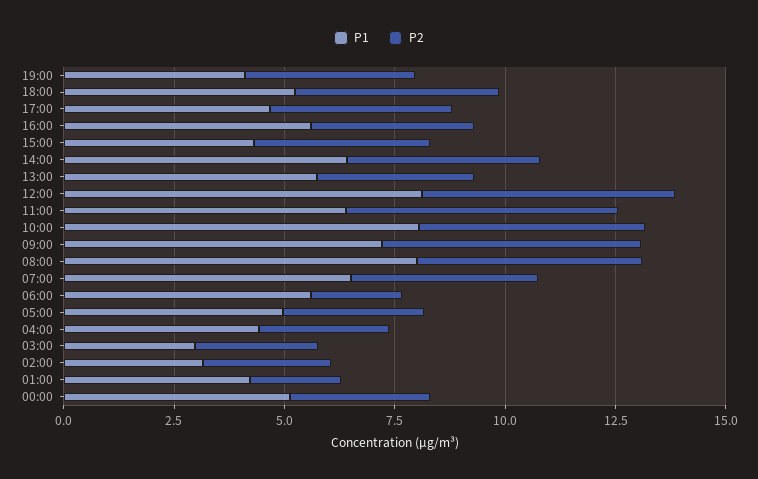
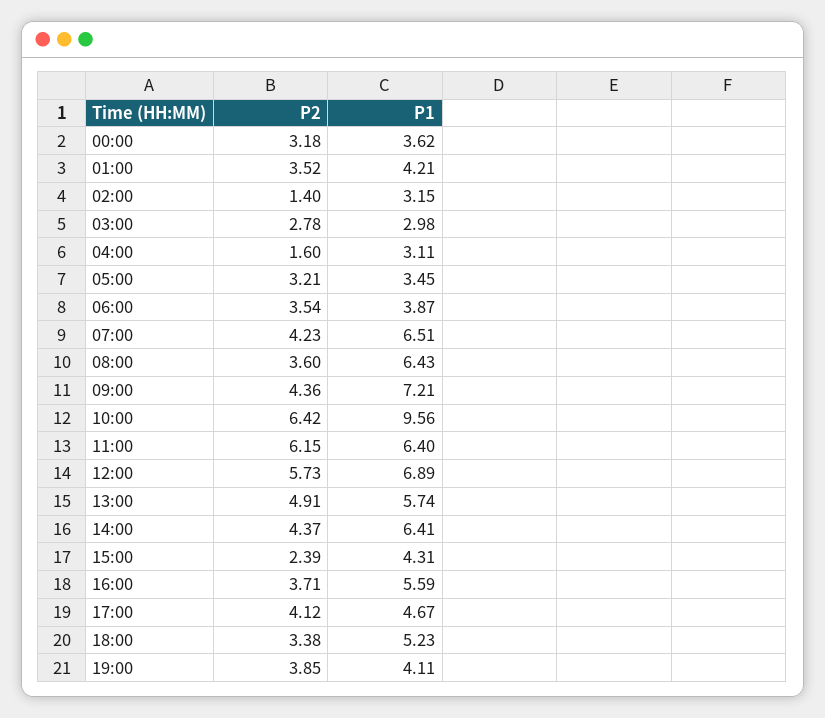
P2, 18:00: 4.5 -> 3.38
P2, 15:00: 4 -> 2.39
P2, 13:00: 3.5 -> 4.91
P1, 12:00: 8 -> 6.89
P1, 10:00: 8 -> 9.56
P2, 10:00: 5 -> 6.42
P2, 09:00: 6 -> 4.36
P1, 08:00: 8 -> 6.43
P2, 08:00: 5 -> 3.6
P1, 06:00: 5.5 -> 3.87
P2, 06:00: 2 -> 3.54
P1, 05:00: 5 -> 3.45
P1, 04:00: 4.5 -> 3.11
P2, 04:00: 3 -> 1.6
P2, 02:00: 3 -> 1.4
P2, 01:00: 2 -> 3.52
P1, 00:00: 5 -> 3.62

